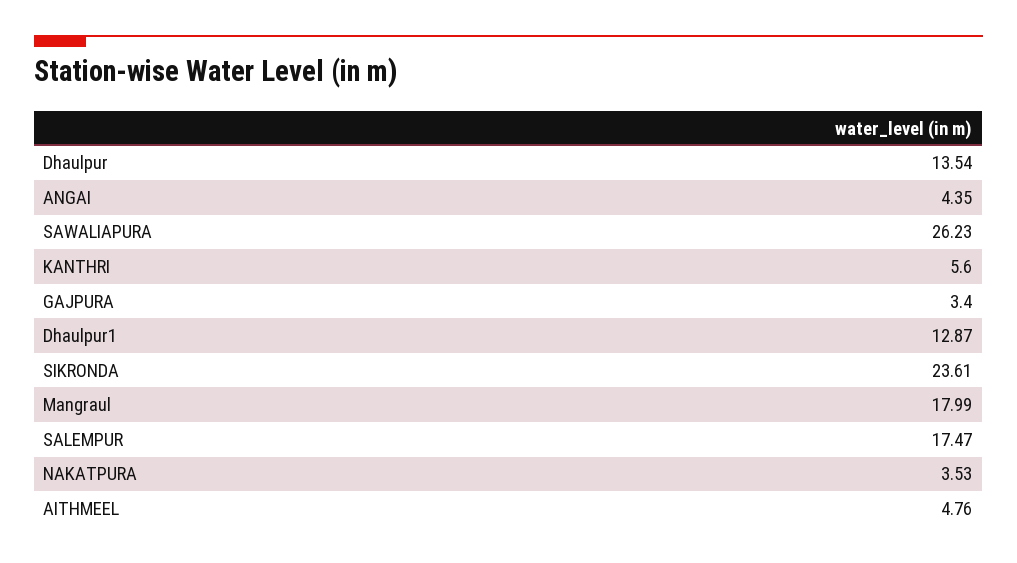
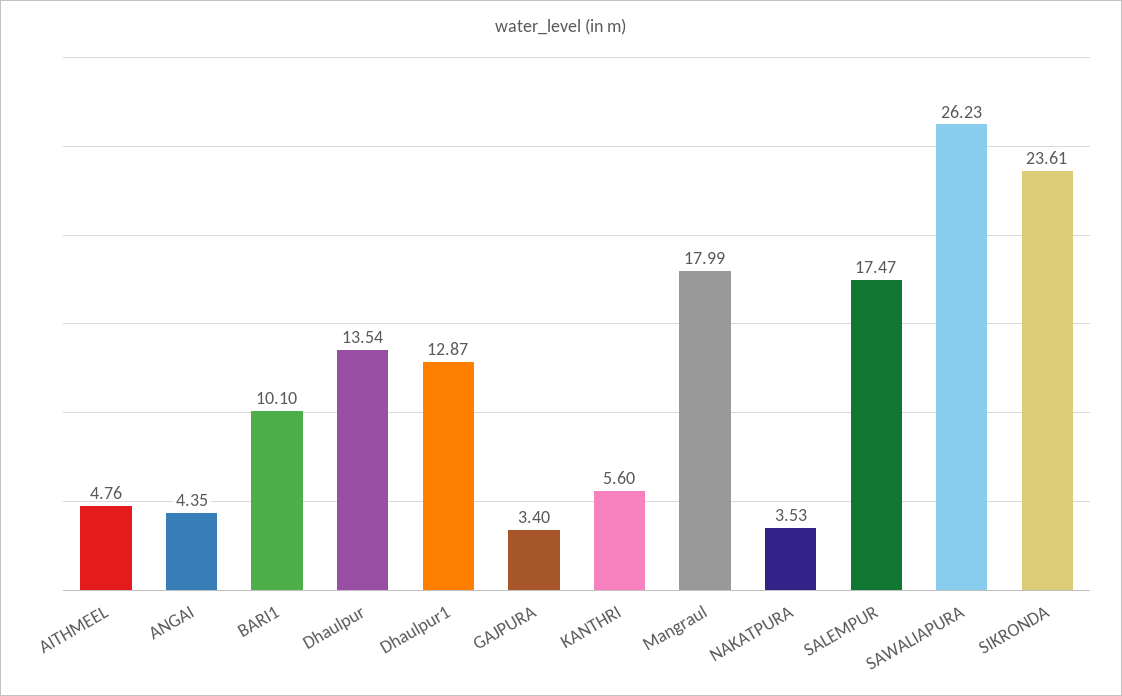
BARI1: none -> 10.1

